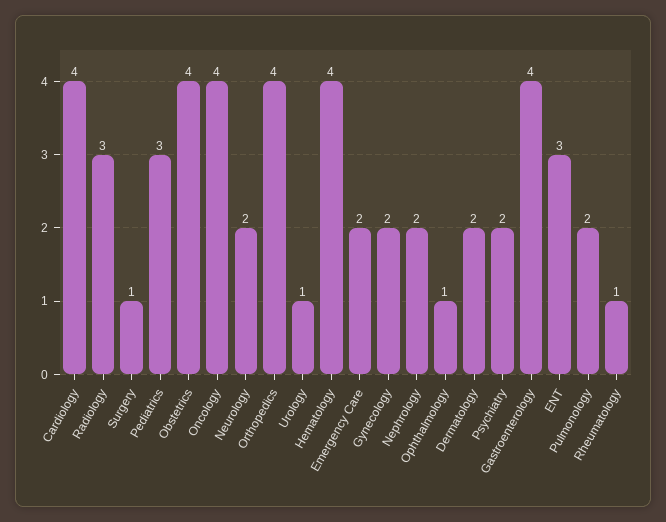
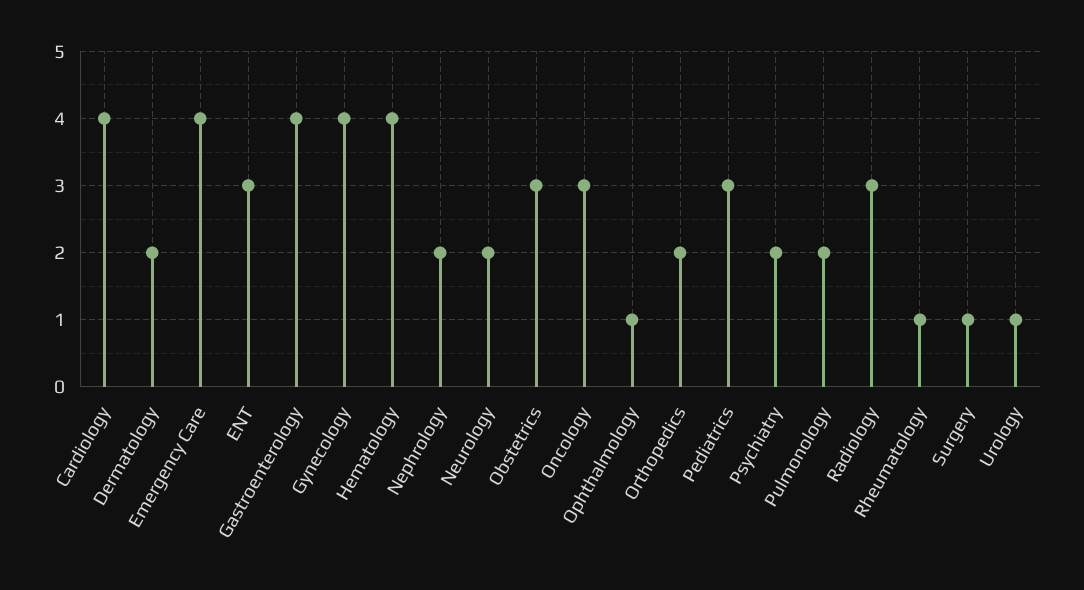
Obstetrics: 4 -> 3
Oncology: 4 -> 3
Orthopedics: 4 -> 2
Emergency Care: 2 -> 4
Gynecology: 2 -> 4

